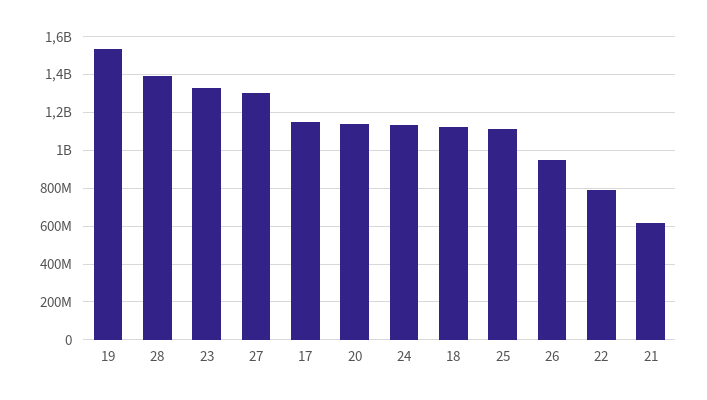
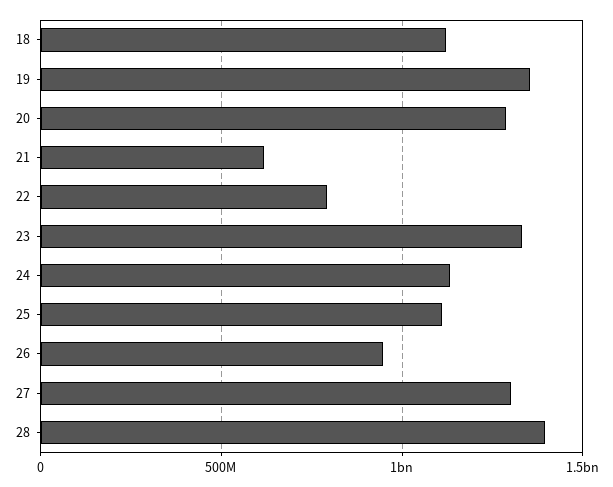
19: 1550000000 -> 1350000000
17: 1150000000 -> none
20: 1150000000 -> 1300000000

